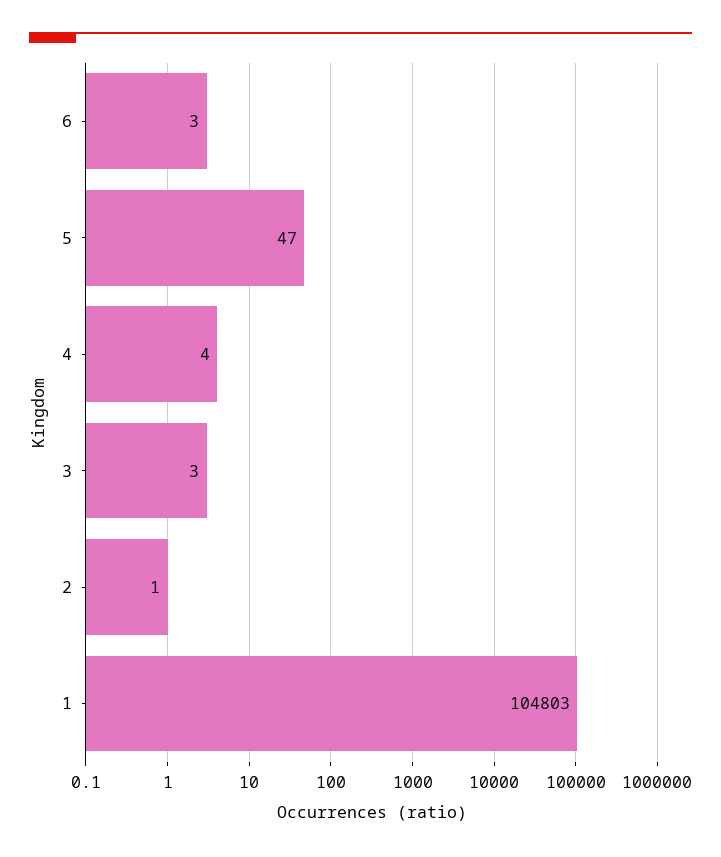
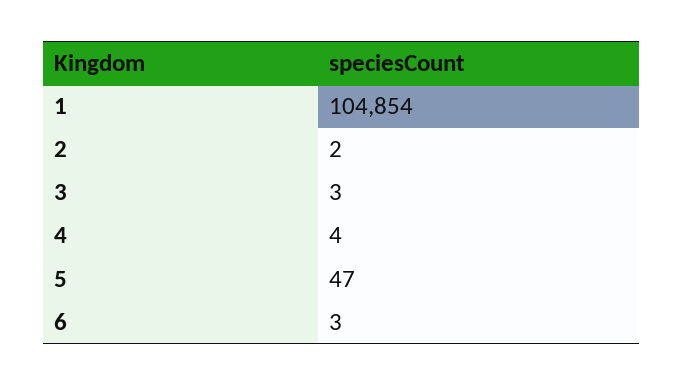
2: 1 -> 2
1: 104803 -> 104854

